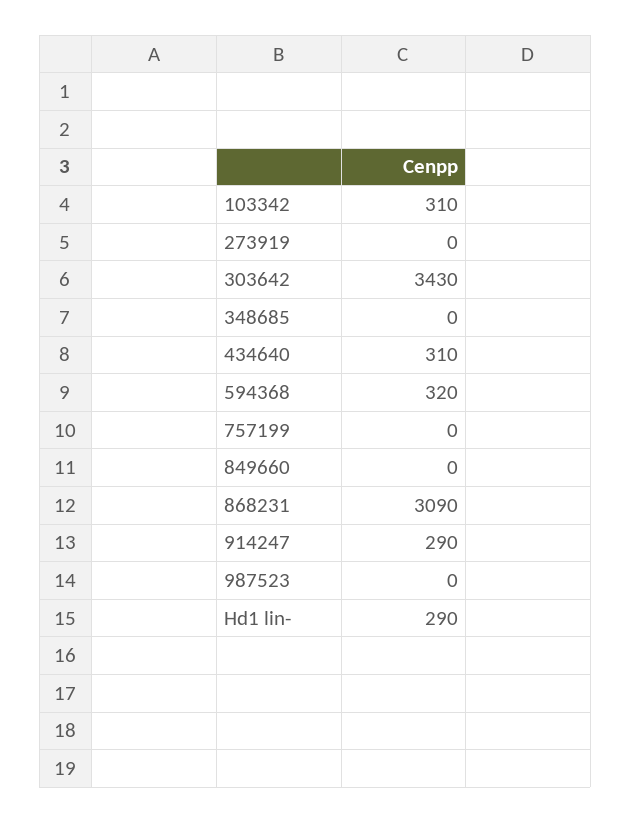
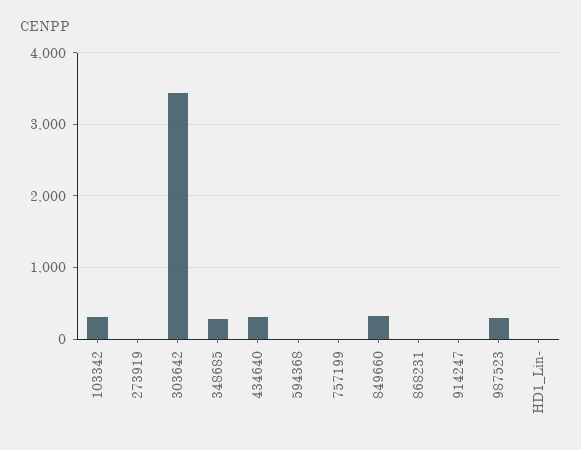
348685: 0 -> 300
594368: 320 -> 0
849660: 0 -> 300
868231: 3090 -> 0
914247: 290 -> 0
987523: 0 -> 300
Hd1 lin-: 290 -> 0

